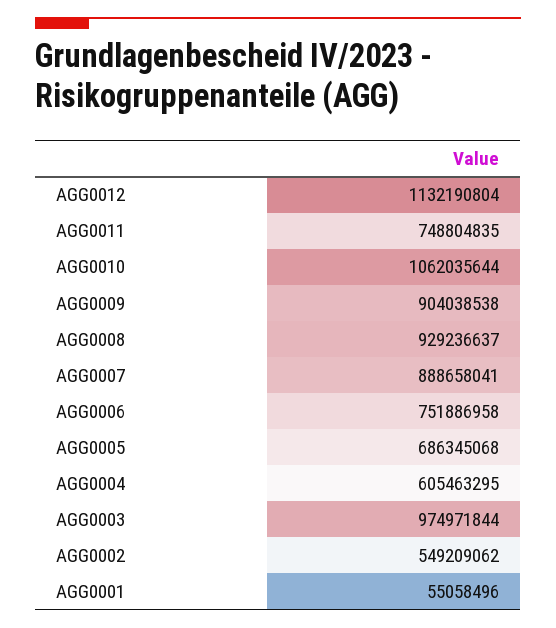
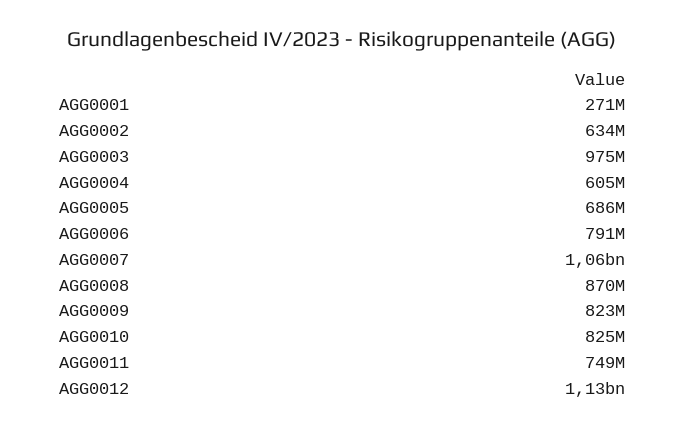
AGG0010: 1062035644 -> 825000000
AGG0009: 904038538 -> 823000000
AGG0008: 929236637 -> 870000000
AGG0007: 888658041 -> 1060000000
AGG0006: 751886958 -> 791000000
AGG0002: 549209062 -> 634000000
AGG0001: 55058496 -> 271000000

